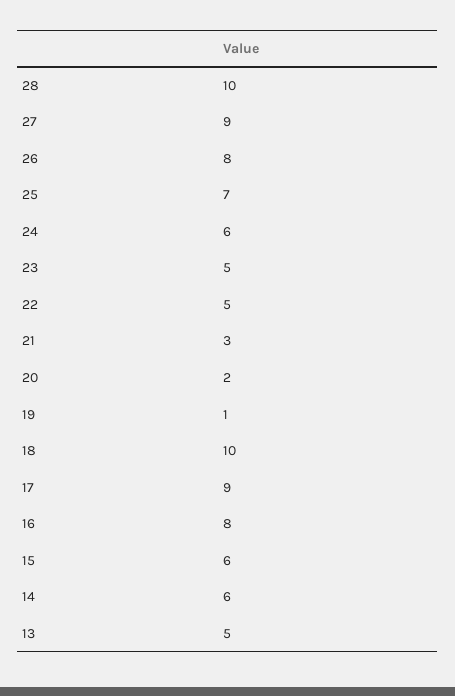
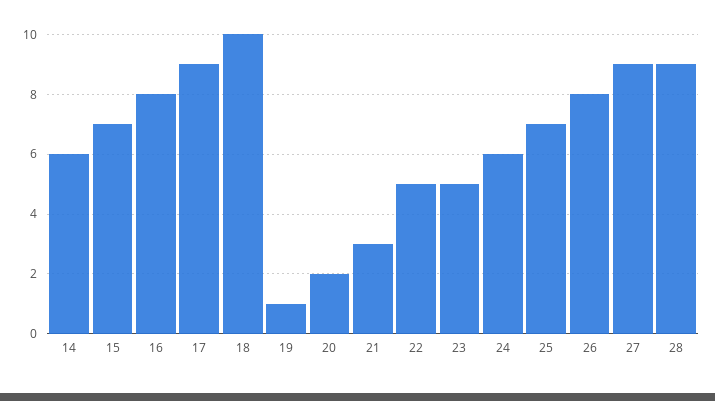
28: 10 -> 9
15: 6 -> 7
13: 5 -> none

